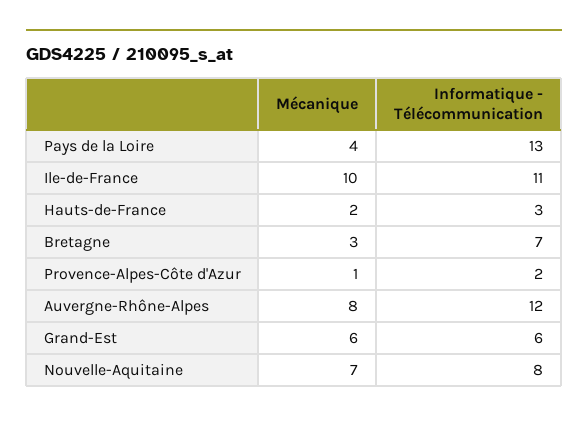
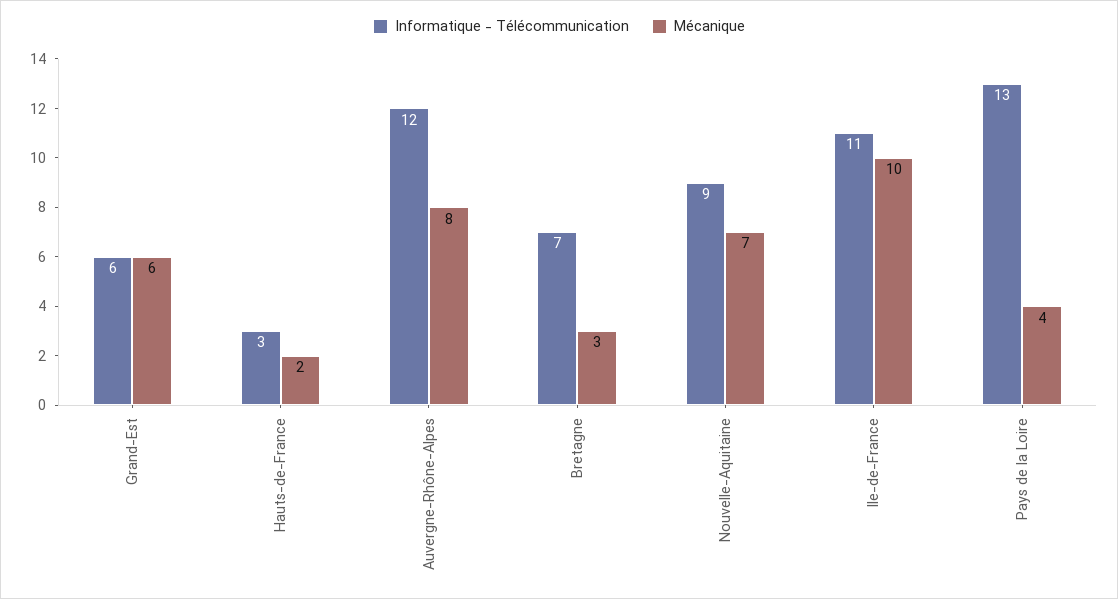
Mécanique, Provence-Alpes-Côte d'Azur: 1 -> none
Informatique - Télécommunication, Provence-Alpes-Côte d'Azur: 2 -> none
Informatique - Télécommunication, Nouvelle-Aquitaine: 8 -> 9

